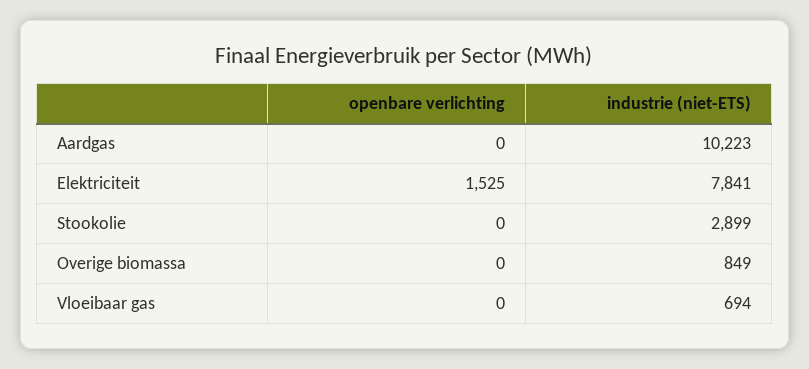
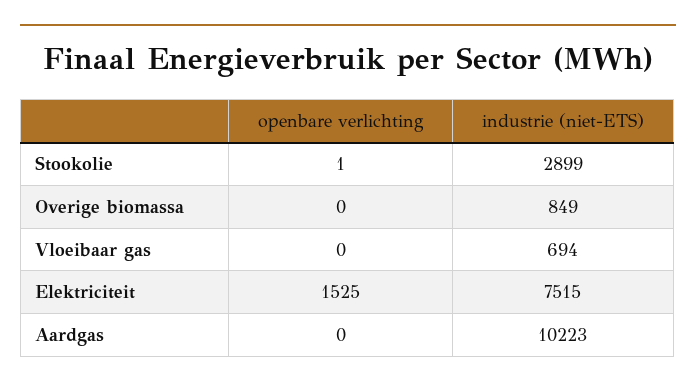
industrie (niet-ETS), Elektriciteit: 7841 -> 7515
openbare verlichting, Stookolie: 0 -> 1

